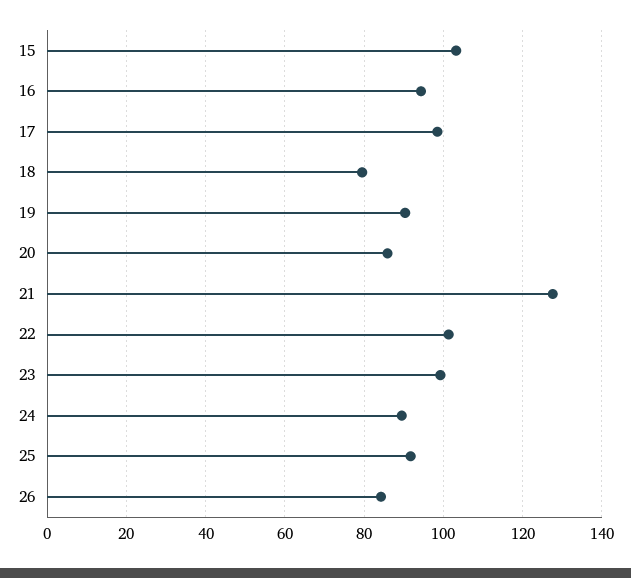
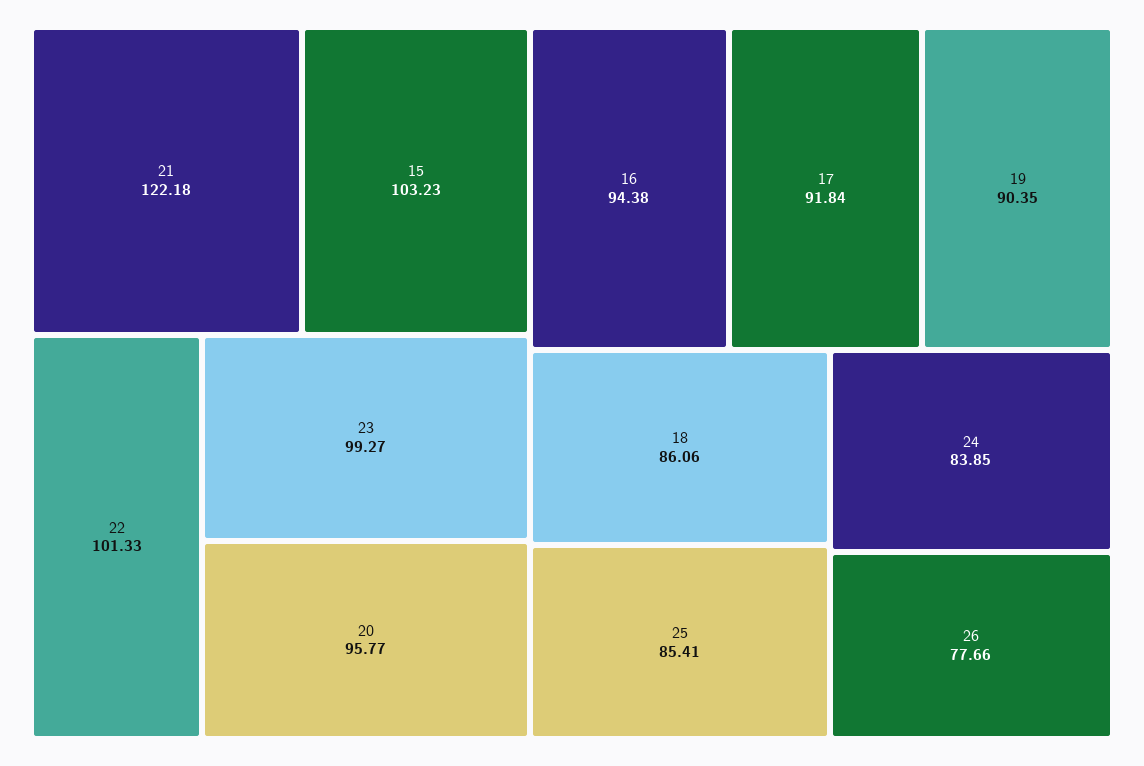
17: 98 -> 91.84
18: 80 -> 86.06
20: 86 -> 95.77
21: 128 -> 122.18
24: 90 -> 83.85
25: 92 -> 85.41
26: 84 -> 77.66

